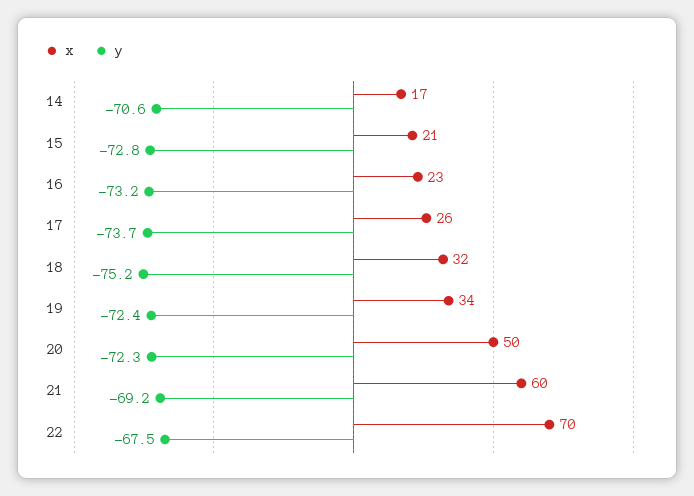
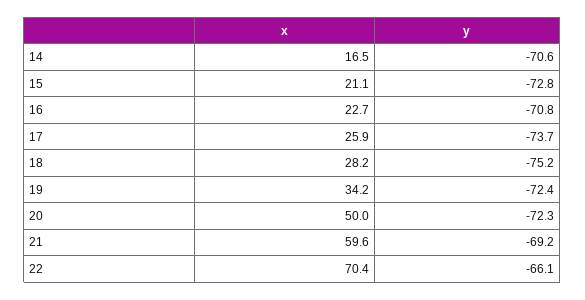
y, 16: -73.2 -> -70.8
x, 18: 32 -> 28.2
y, 22: -67.5 -> -66.1

